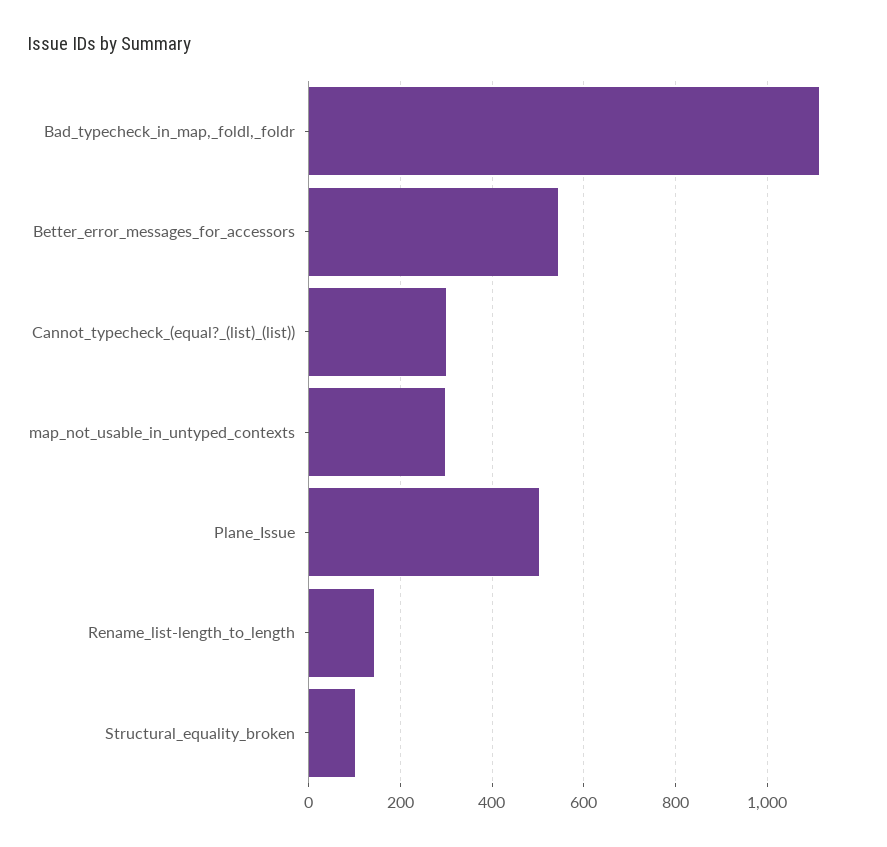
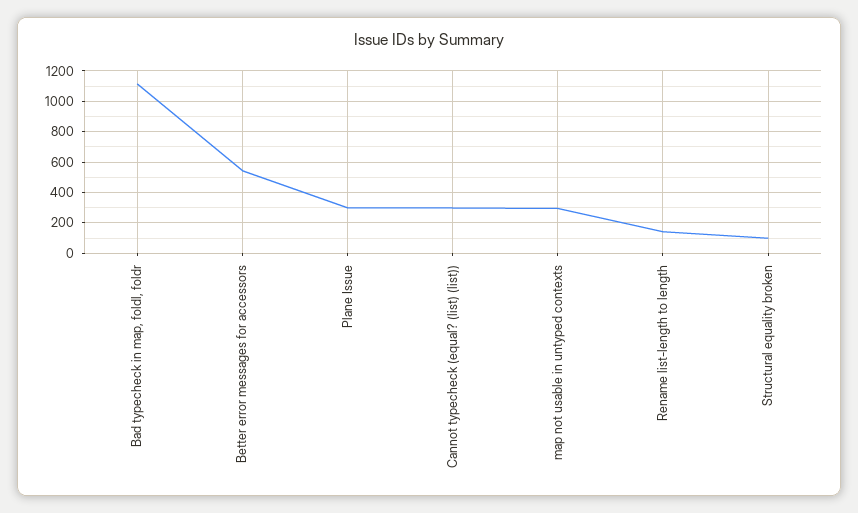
Plane_Issue: 500 -> 300

